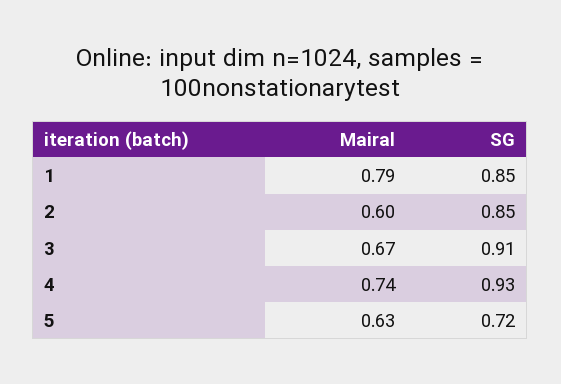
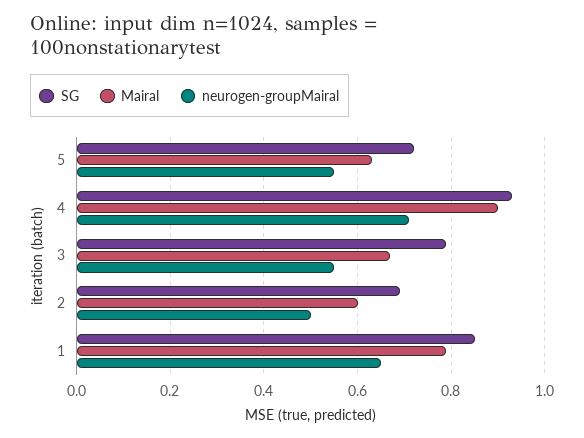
SG, 2: 0.85 -> 0.7
SG, 3: 0.91 -> 0.8
Mairal, 4: 0.74 -> 0.9
neurogen-groupMairal, 5: none -> 0.55
neurogen-groupMairal, 4: none -> 0.7
neurogen-groupMairal, 3: none -> 0.55
neurogen-groupMairal, 2: none -> 0.5
neurogen-groupMairal, 1: none -> 0.65

